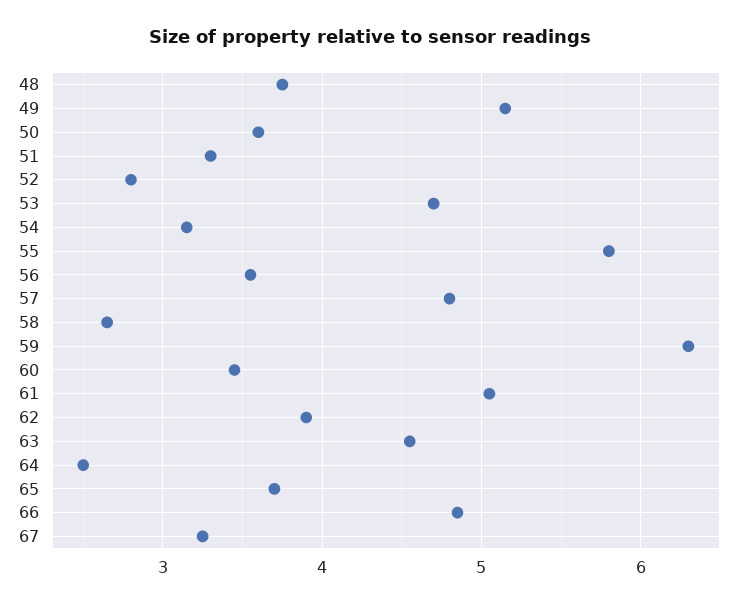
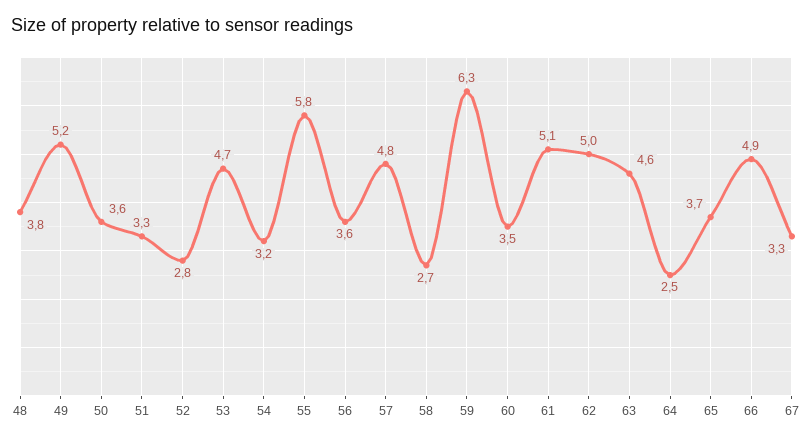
62: 3.9 -> 5

